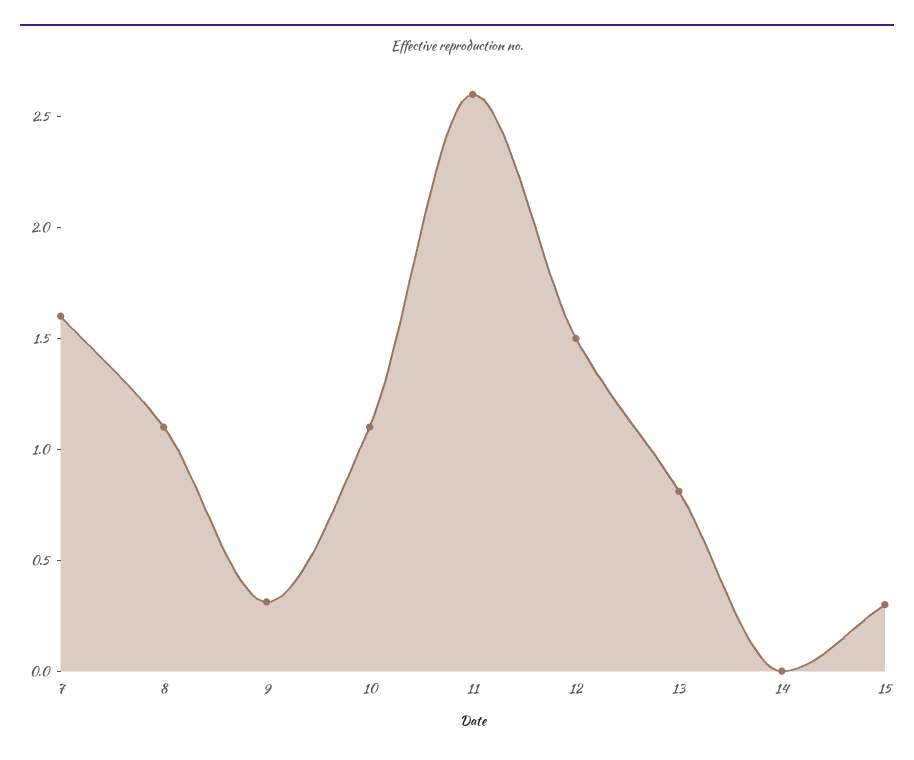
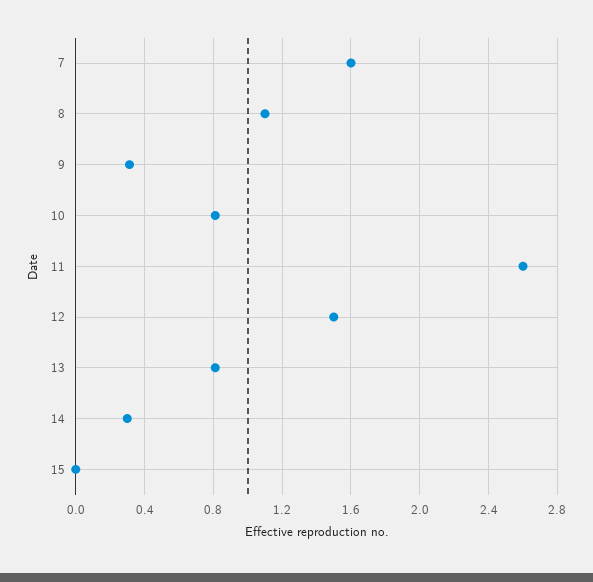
10: 1.1 -> 0.8
14: 0 -> 0.3
15: 0.3 -> 0

